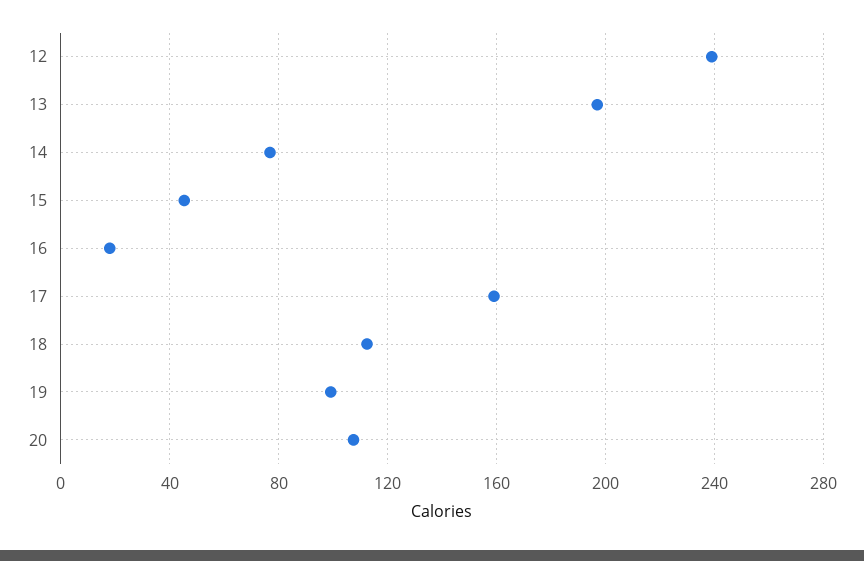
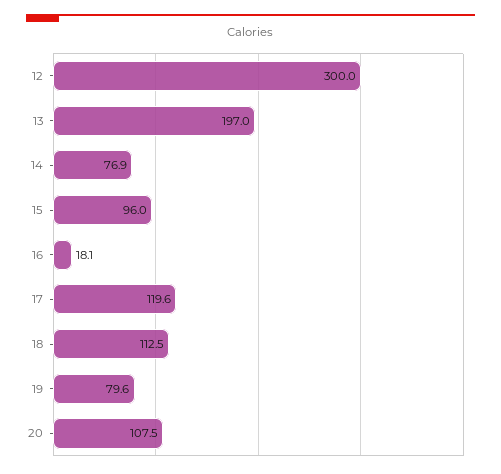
12: 240 -> 300
15: 45 -> 96
17: 160 -> 119.6
19: 100 -> 79.6

